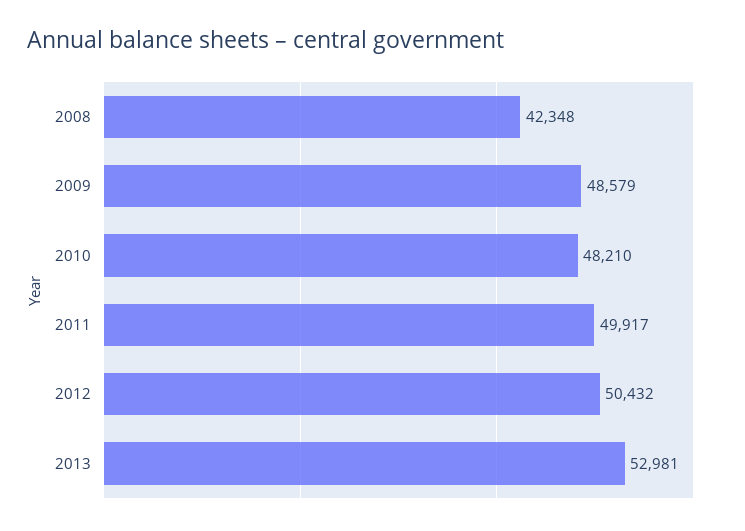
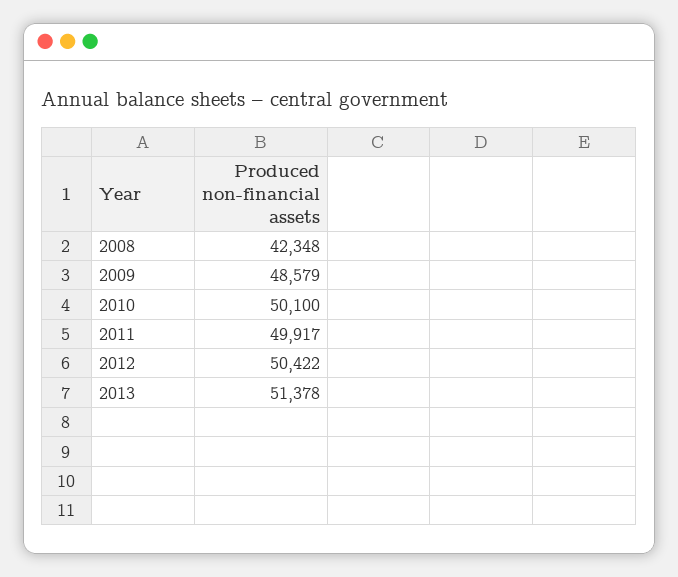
2010: 48210 -> 50100
2012: 50432 -> 50422
2013: 52981 -> 51378

